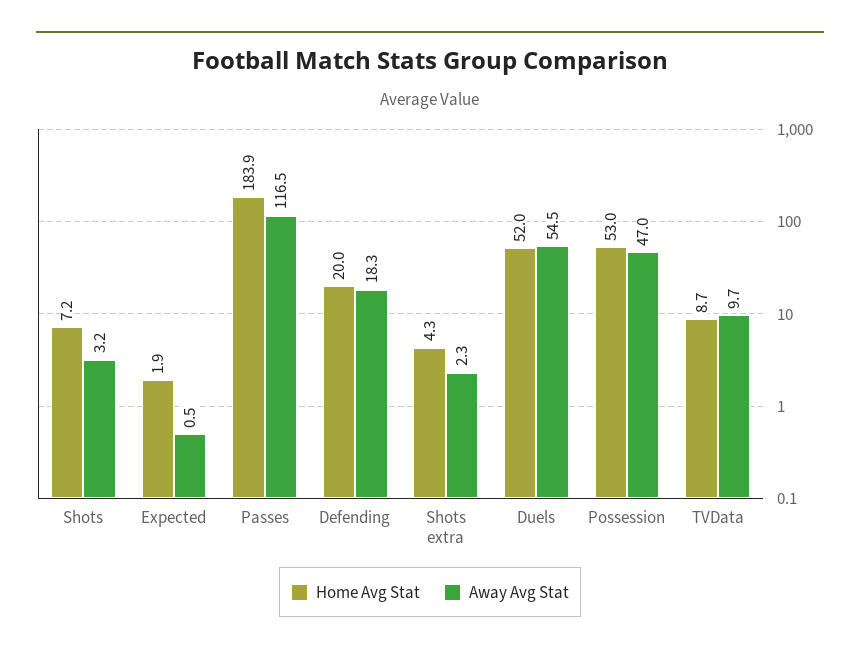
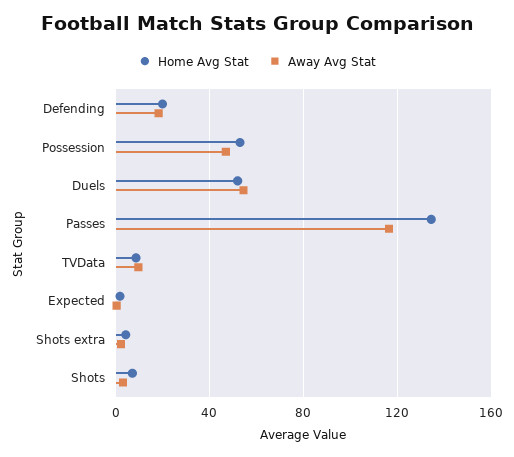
Home Avg Stat, Passes: 183.9 -> 135

